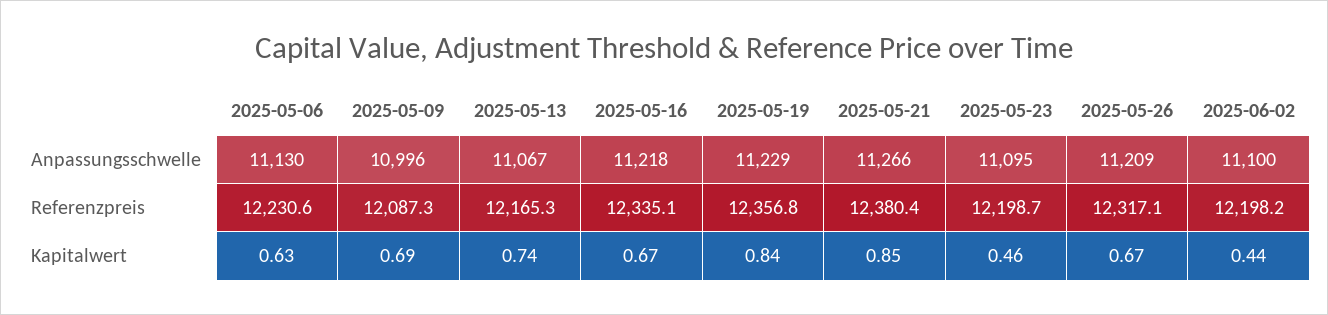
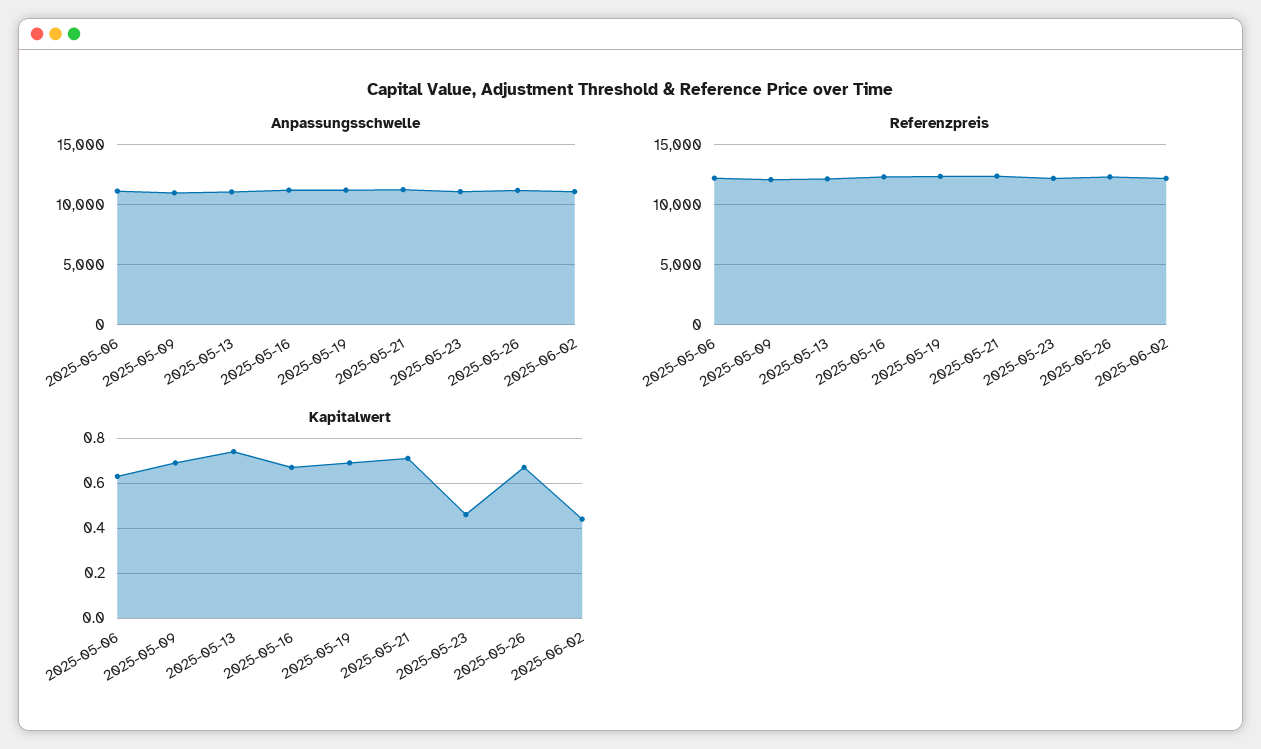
Kapitalwert, 2025-05-19: 0.84 -> 0.7
Kapitalwert, 2025-05-21: 0.85 -> 0.7

